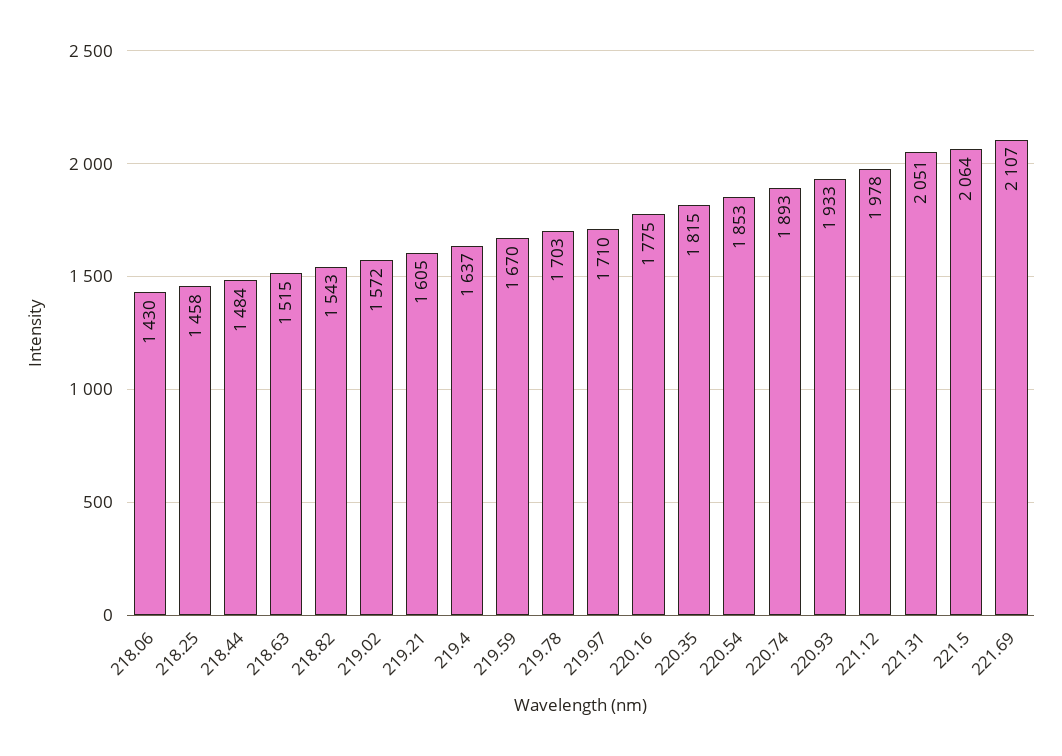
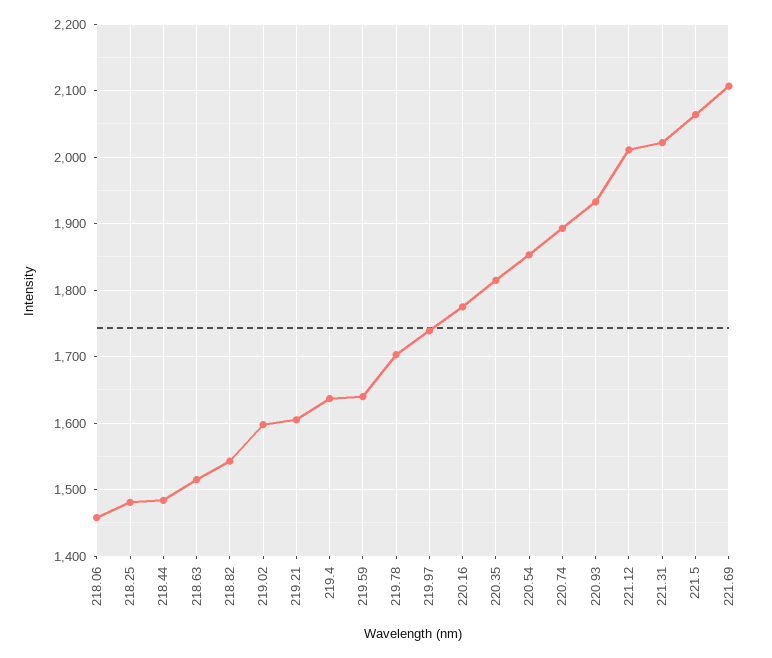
218.06: 1430 -> 1460
218.25: 1458 -> 1480
219.02: 1572 -> 1600
219.59: 1670 -> 1640
219.97: 1710 -> 1740
221.12: 1978 -> 2010
221.31: 2051 -> 2020

